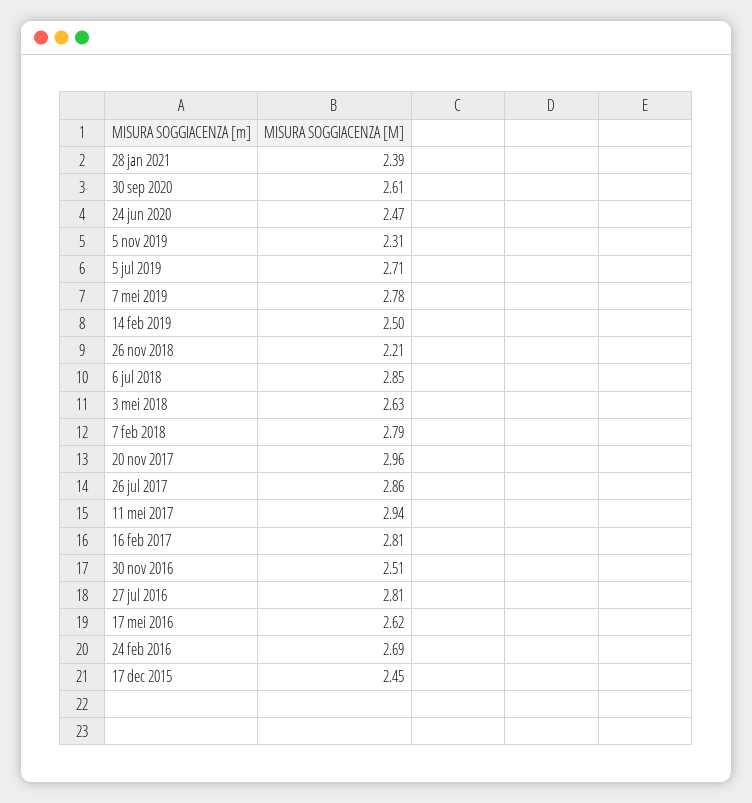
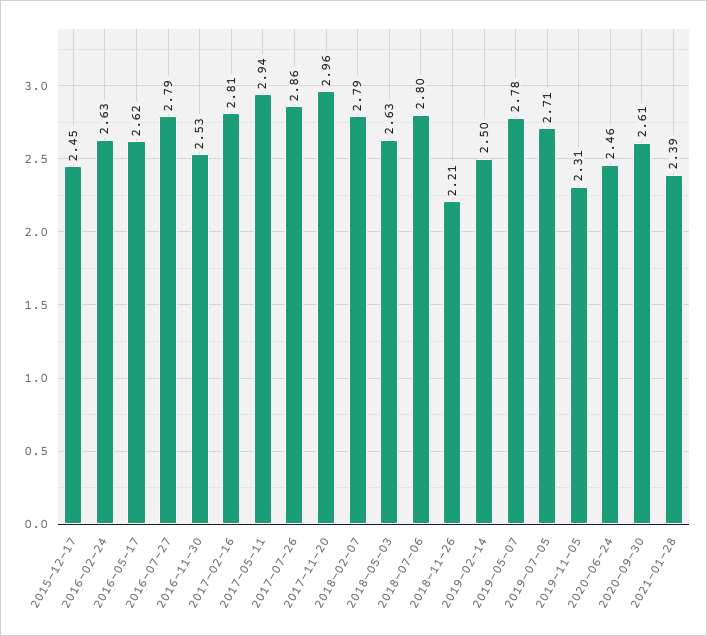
24 jun 2020: 2.47 -> 2.46
6 jul 2018: 2.85 -> 2.8
30 nov 2016: 2.51 -> 2.53
27 jul 2016: 2.81 -> 2.79
24 feb 2016: 2.69 -> 2.63

